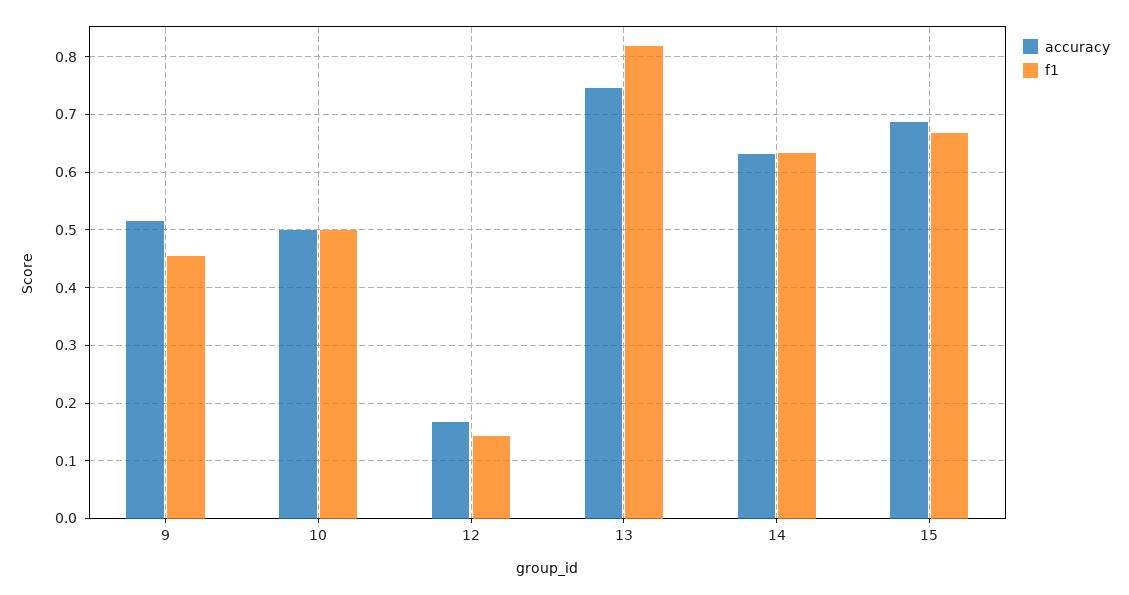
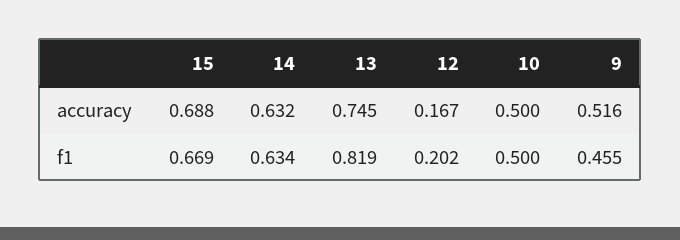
f1, 12: 0.14 -> 0.202

